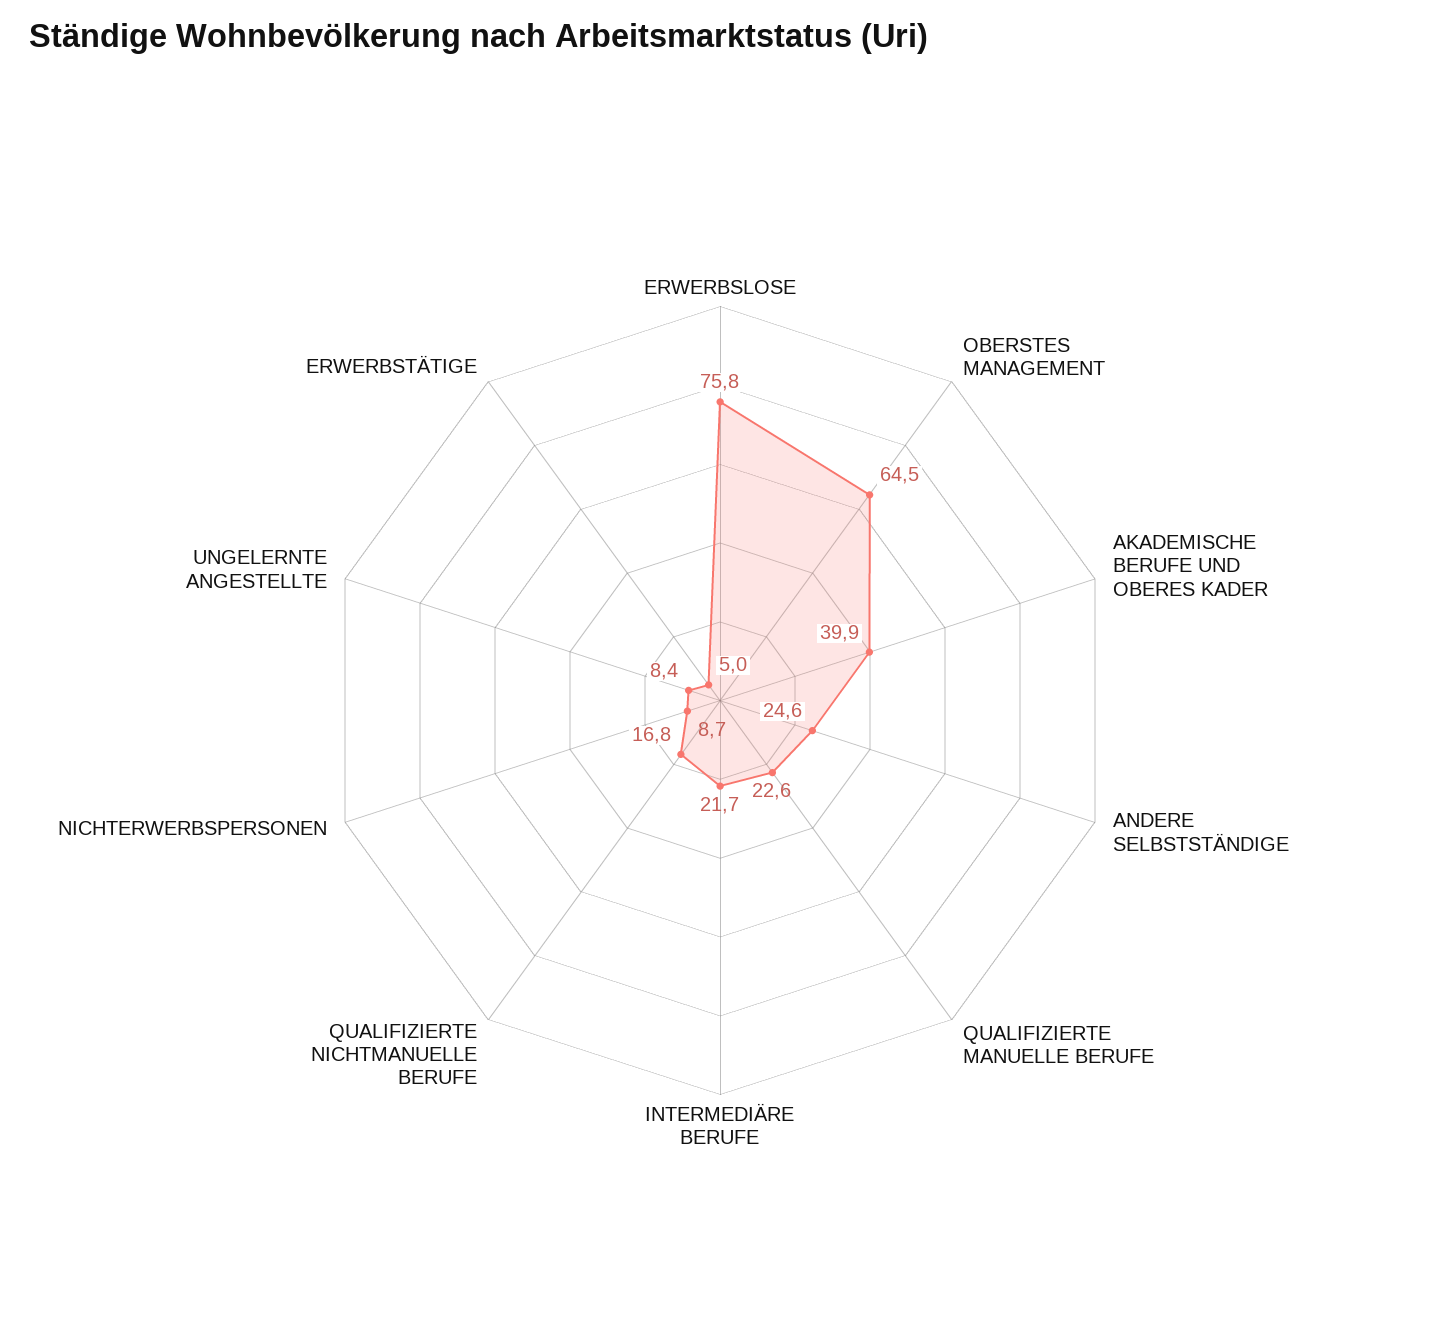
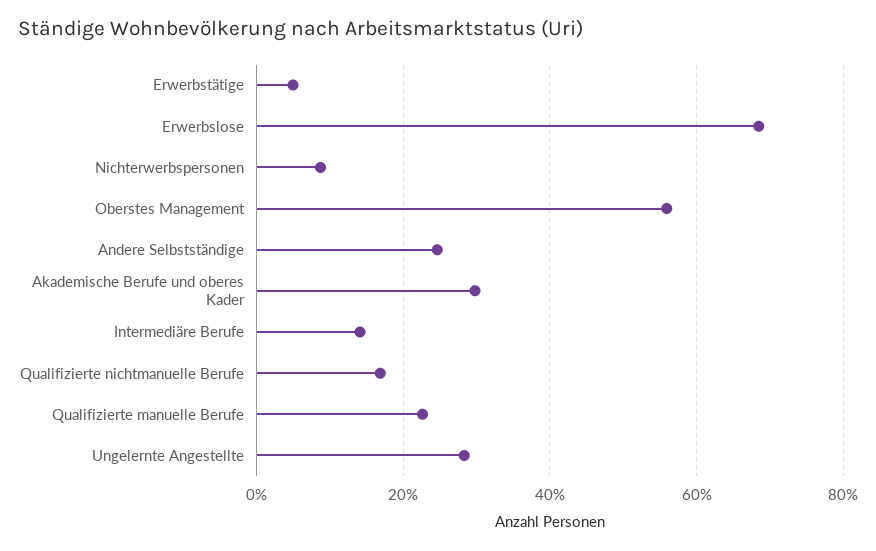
ERWERBSLOSE: 75.8 -> 68
OBERSTES MANAGEMENT: 64.5 -> 56
AKADEMISCHE BERUFE UND OBERES KADER: 39.9 -> 30
INTERMEDIÄRE BERUFE: 21.7 -> 14
UNGELERNTE ANGESTELLTE: 8.4 -> 28

